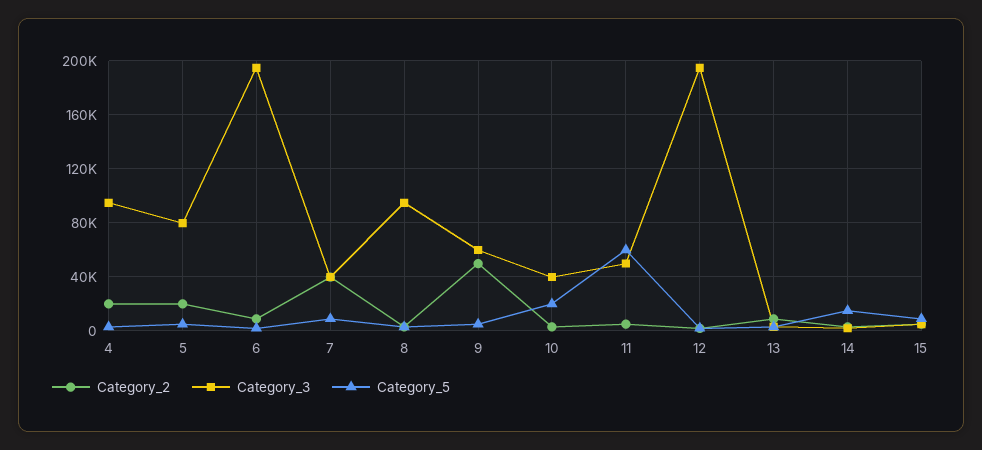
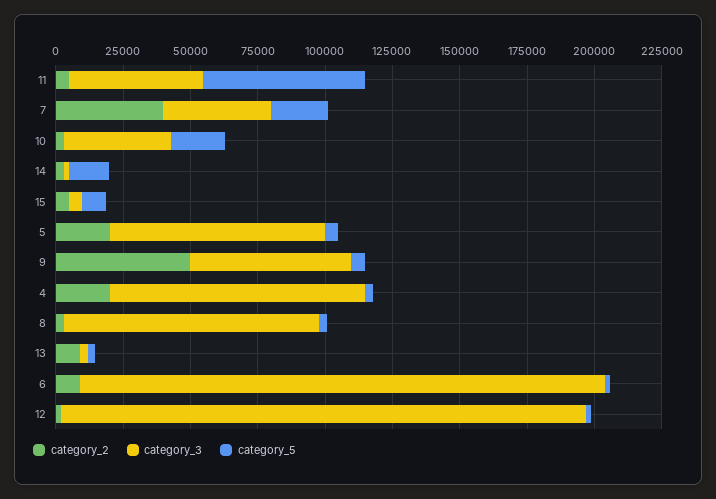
Category_5, 7: 10000 -> 20000

